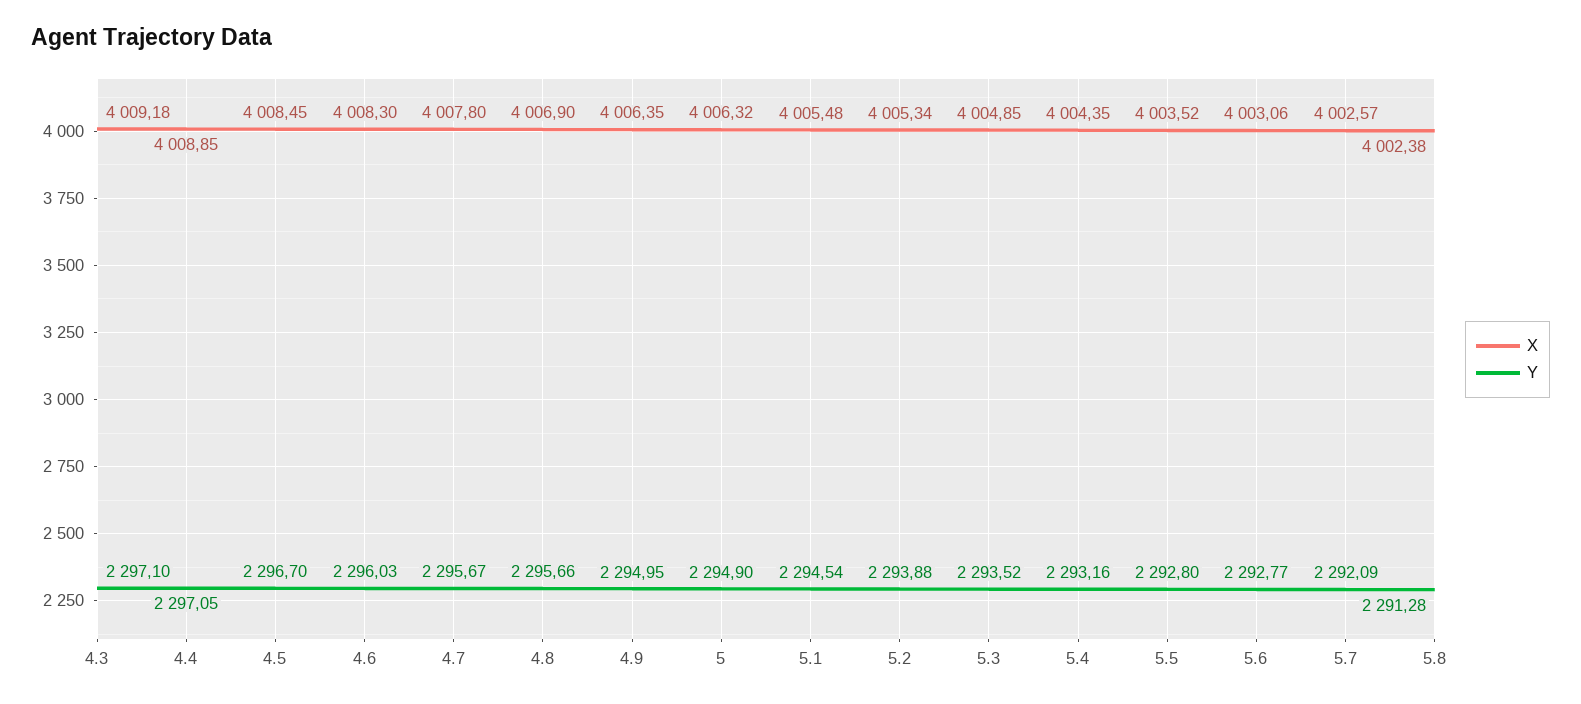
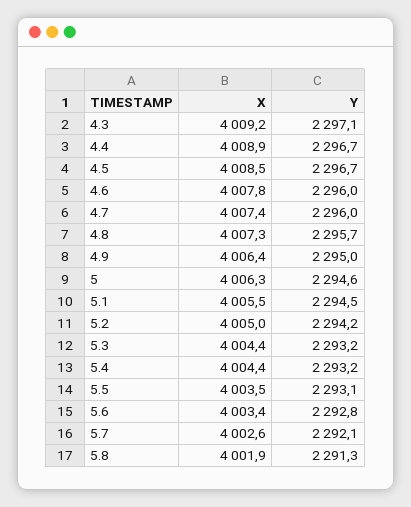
Y, 4.4: 2297.05 -> 2296.7
X, 4.6: 4008.3 -> 4007.8
X, 4.7: 4007.8 -> 4007.4
Y, 4.7: 2295.67 -> 2296
X, 4.8: 4006.9 -> 4007.3
Y, 5: 2294.9 -> 2294.6
X, 5.2: 4005.34 -> 4005
Y, 5.2: 2293.88 -> 2294.2
X, 5.3: 4004.85 -> 4004.4
Y, 5.3: 2293.52 -> 2293.2
Y, 5.5: 2292.8 -> 2293.1
X, 5.6: 4003.06 -> 4003.4
X, 5.8: 4002.38 -> 4001.9

